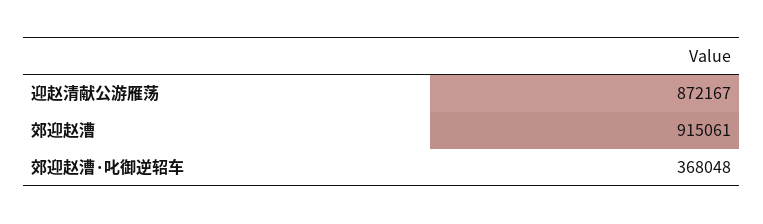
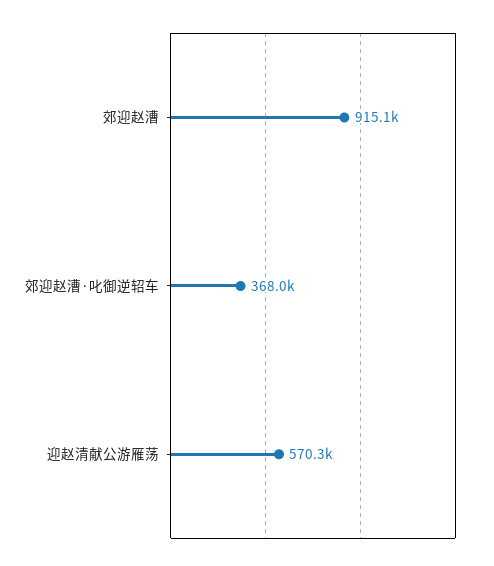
迎赵清献公游雁荡: 872167 -> 570300

